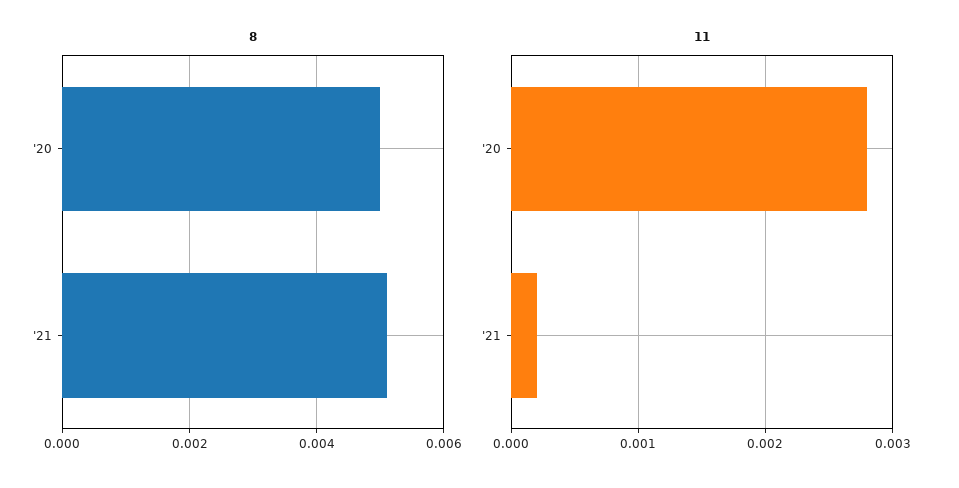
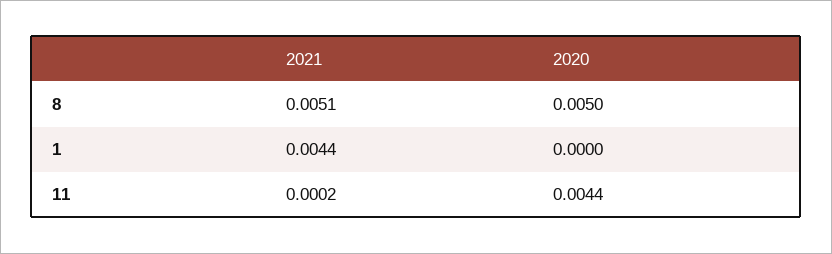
11, '20: 0.0028 -> 0.0044
1, '21: none -> 0.0044
1, '20: none -> 0

